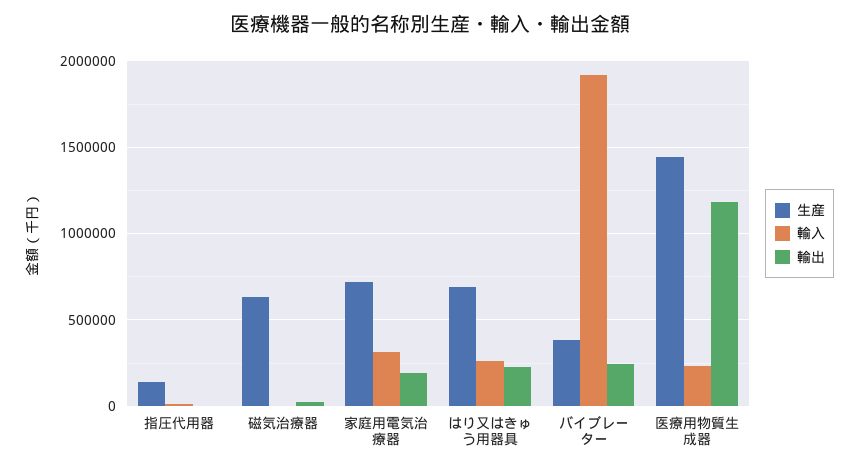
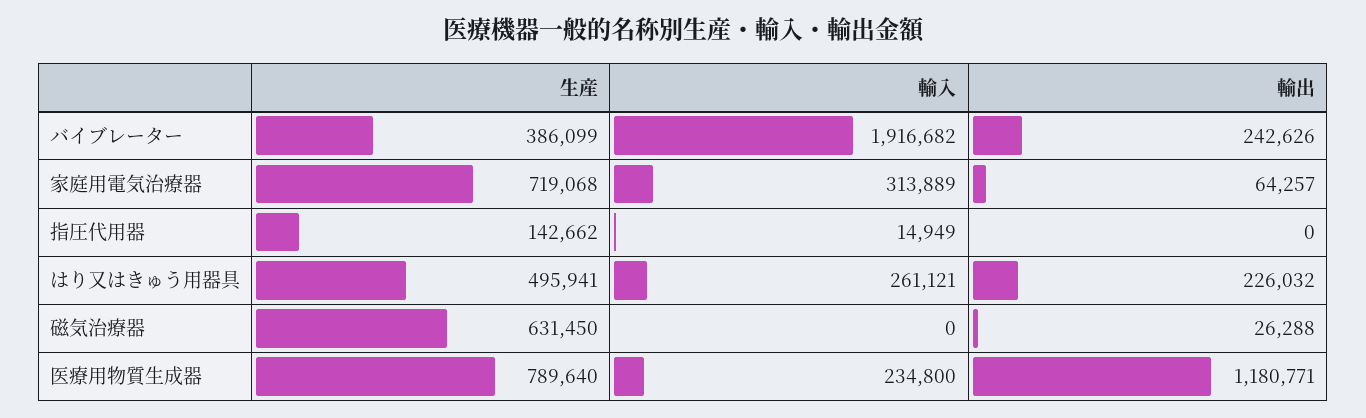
輸出, 家庭用電気治療器: 200000 -> 64257
生産, はり又はきゅう用器具: 700000 -> 495941
生産, 医療用物質生成器: 1450000 -> 789640

